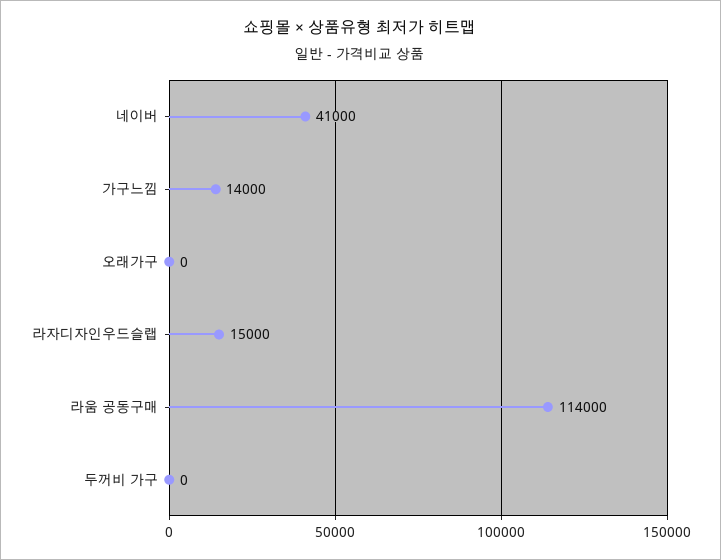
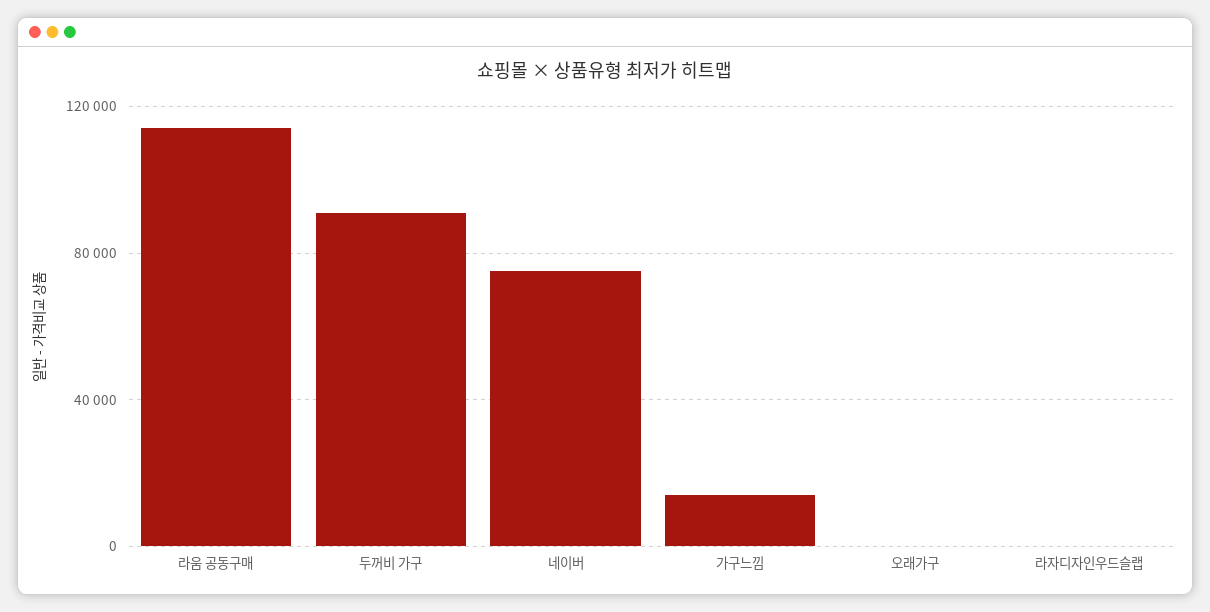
네이버: 41000 -> 75000
라자디자인우드슬랩: 15000 -> 0
두꺼비 가구: 0 -> 90000

